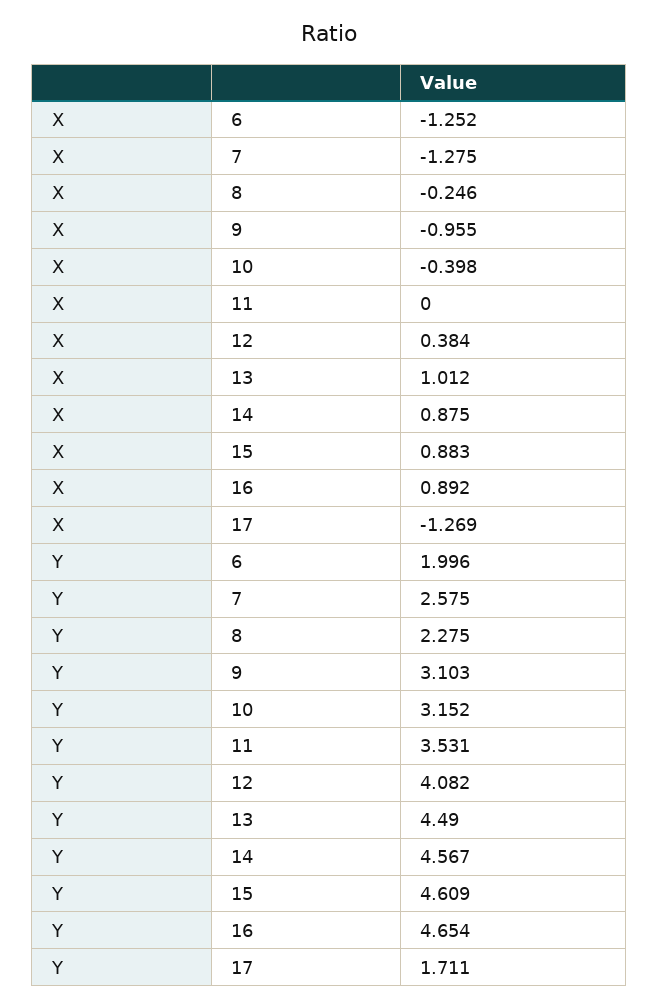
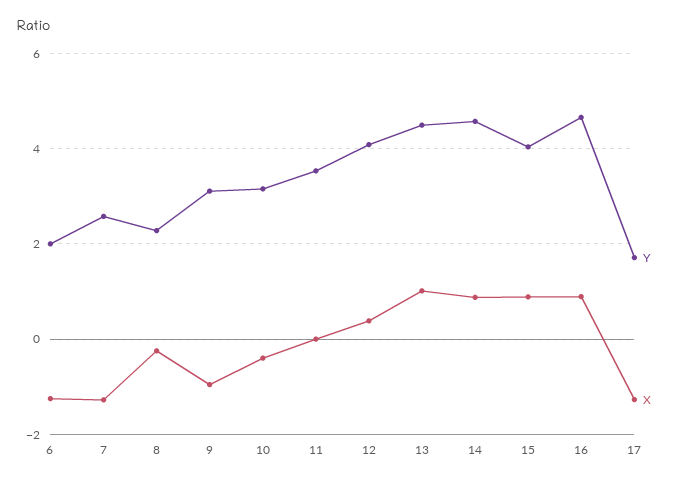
Y, 15: 4.609 -> 4

